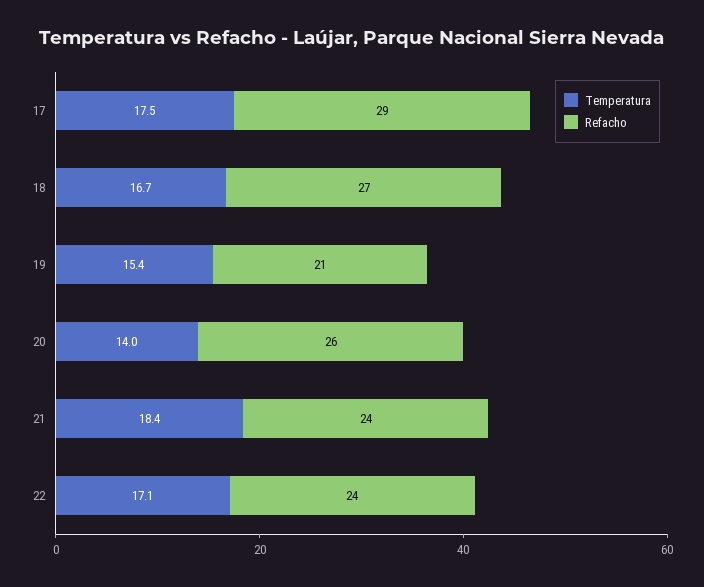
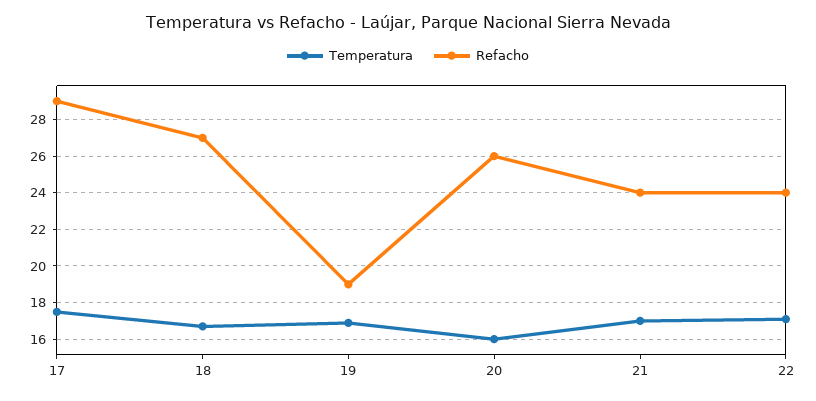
Temperatura, 19: 15.4 -> 17
Refacho, 19: 21 -> 19
Temperatura, 20: 14 -> 16
Temperatura, 21: 18.4 -> 17

